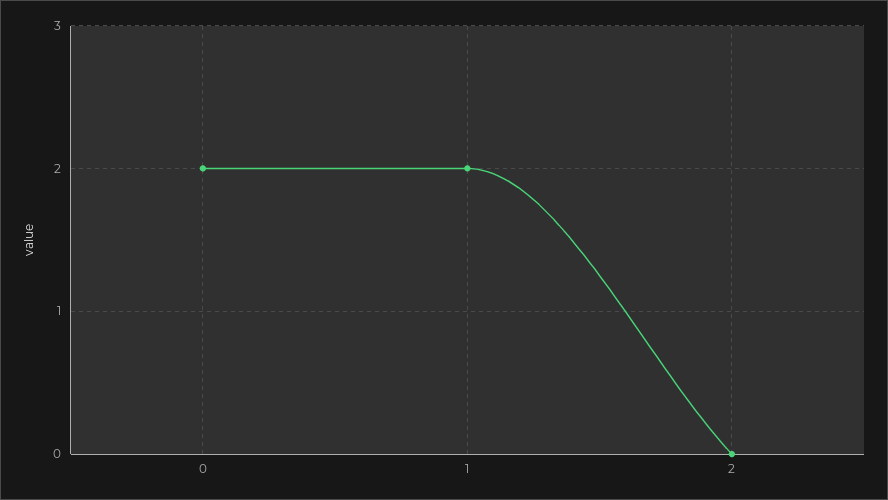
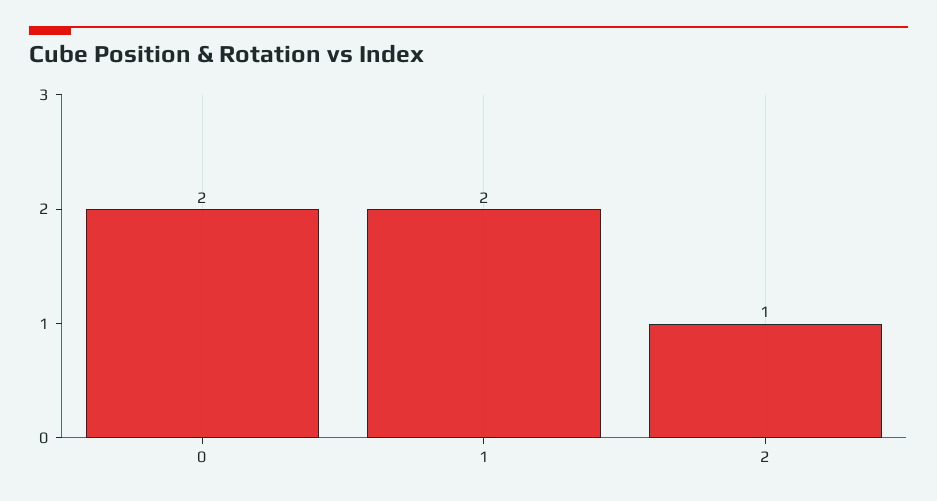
2: 0 -> 1

